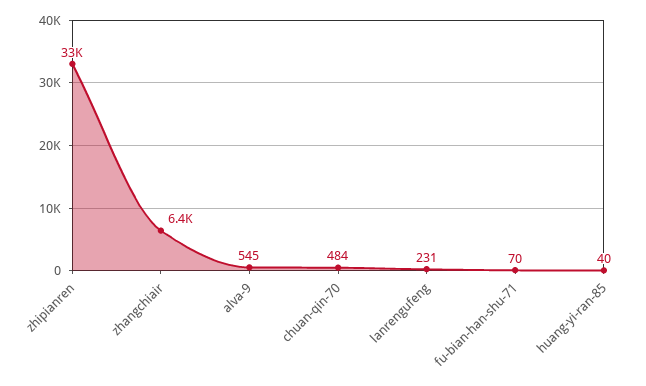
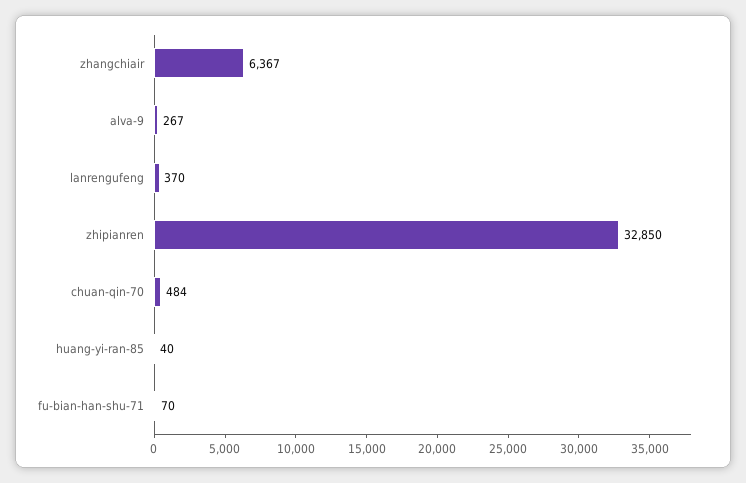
alva-9: 545 -> 267
lanrengufeng: 231 -> 370

